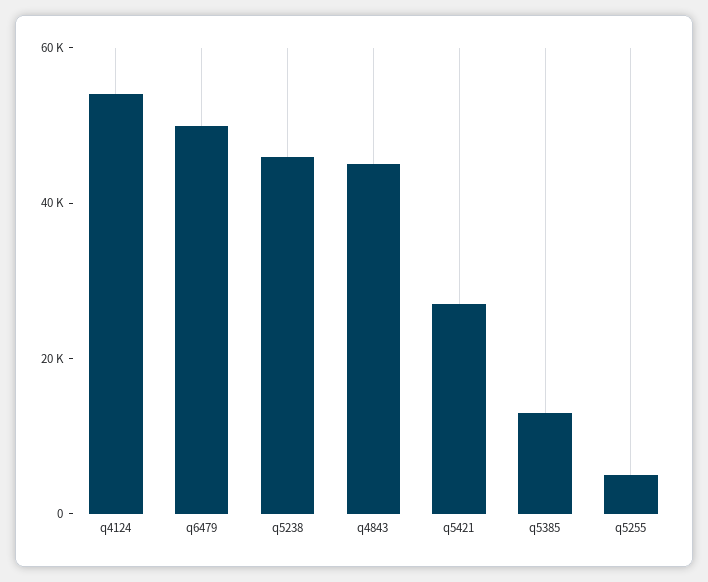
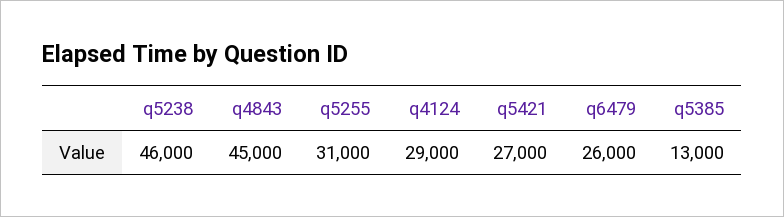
q4124: 55000 -> 29000
q6479: 50000 -> 26000
q5255: 5000 -> 31000

